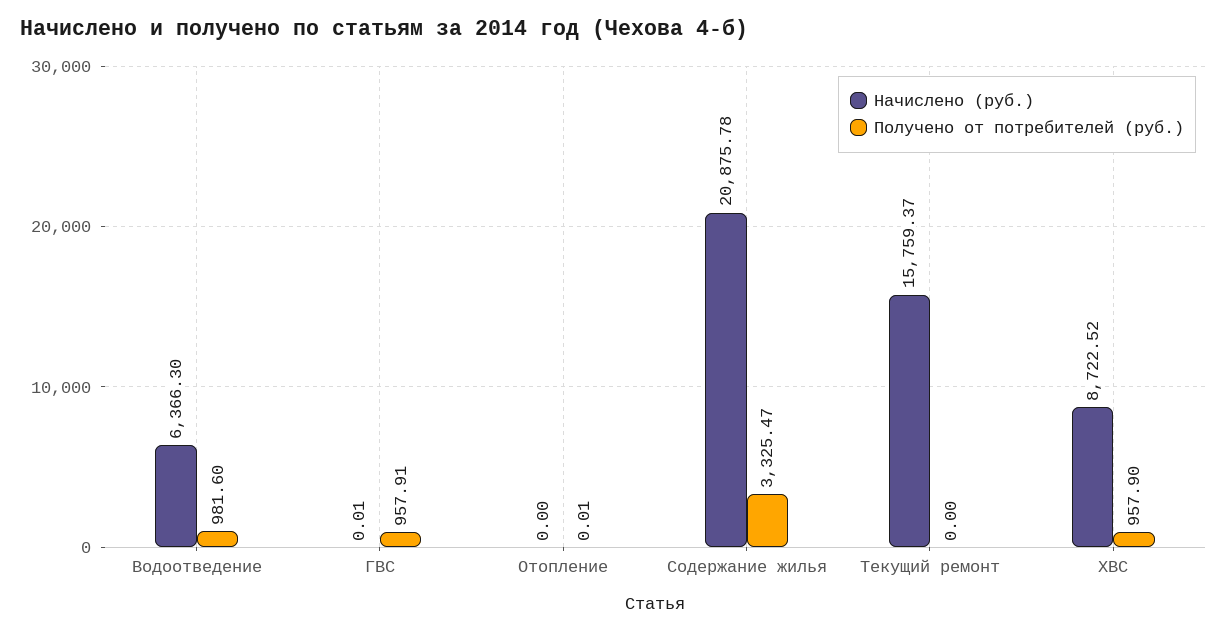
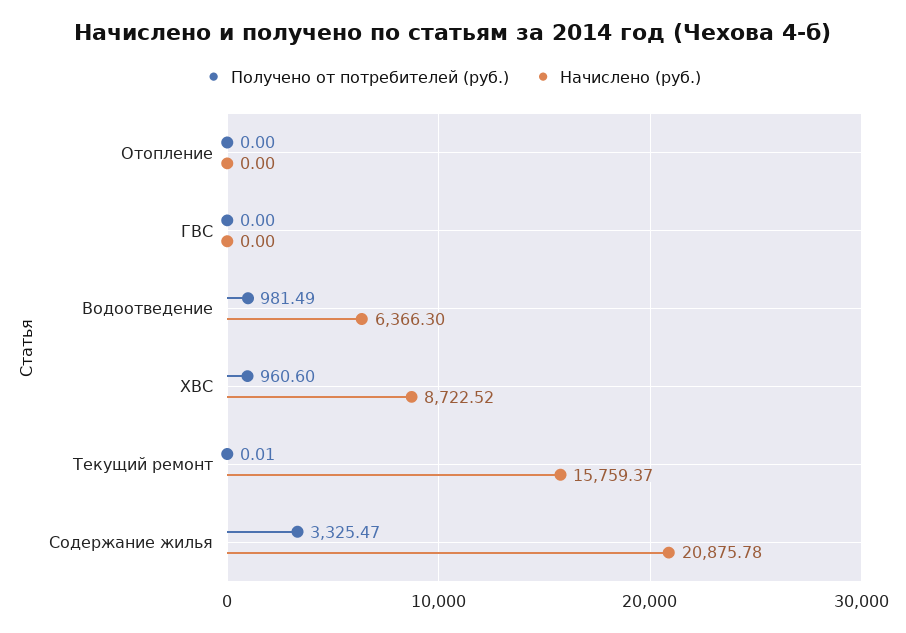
Получено от потребителей (руб.), Водоотведение: 981.6 -> 981.49
Начислено (руб.), ГВС: 0.01 -> 0
Получено от потребителей (руб.), ГВС: 957.91 -> 0
Получено от потребителей (руб.), Отопление: 0.01 -> 0
Получено от потребителей (руб.), Текущий ремонт: 0 -> 0.01
Получено от потребителей (руб.), ХВС: 957.9 -> 960.6

